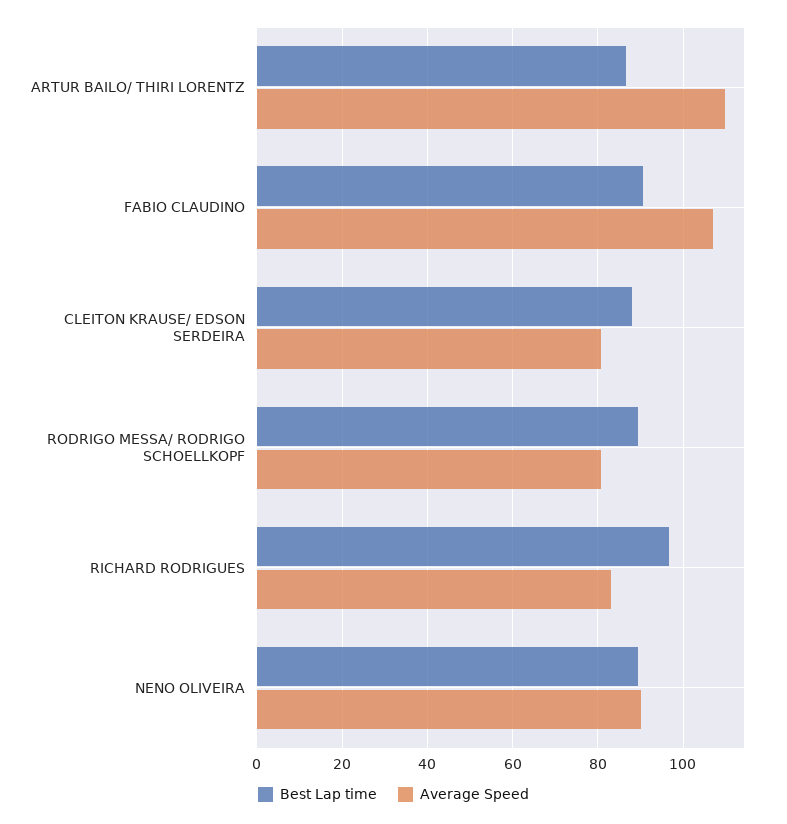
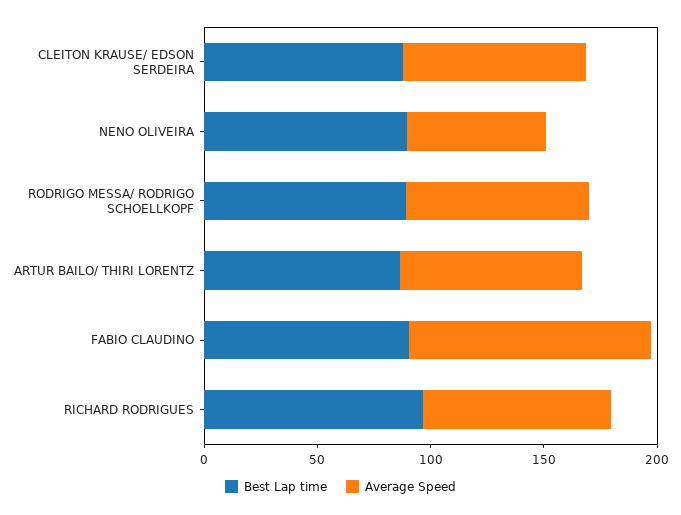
Average Speed, ARTUR BAILO/ THIRI LORENTZ: 110 -> 80
Average Speed, NENO OLIVEIRA: 90 -> 60

